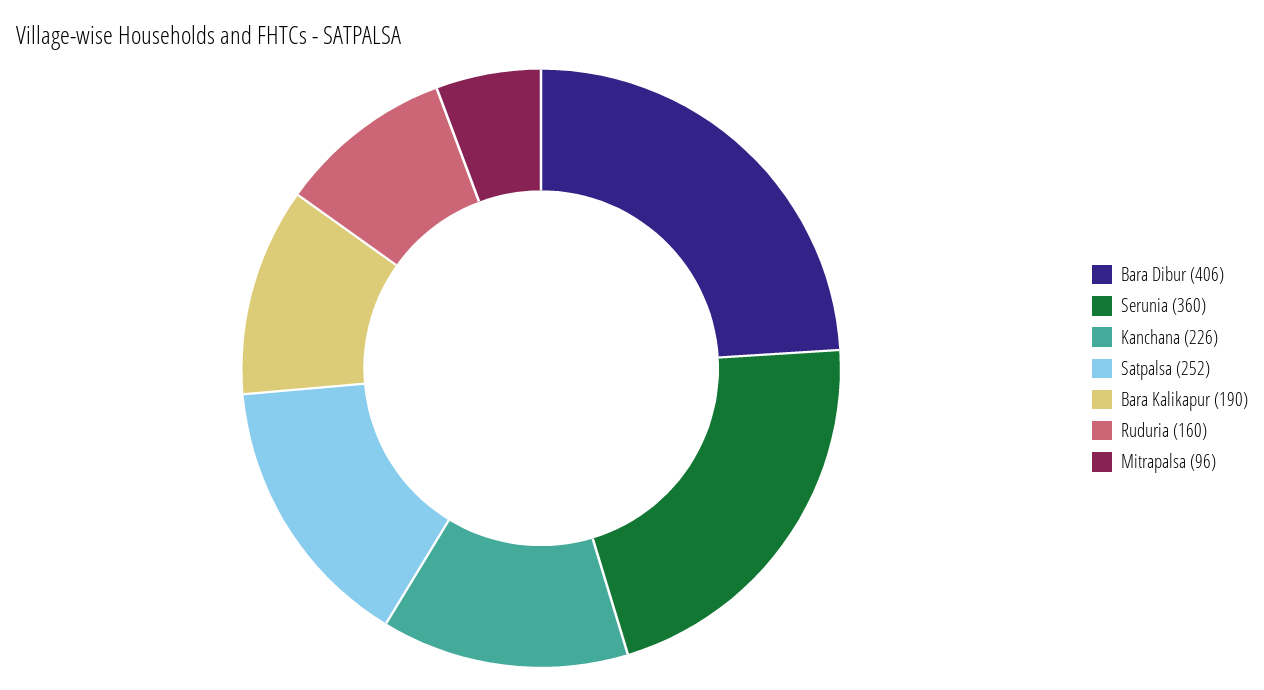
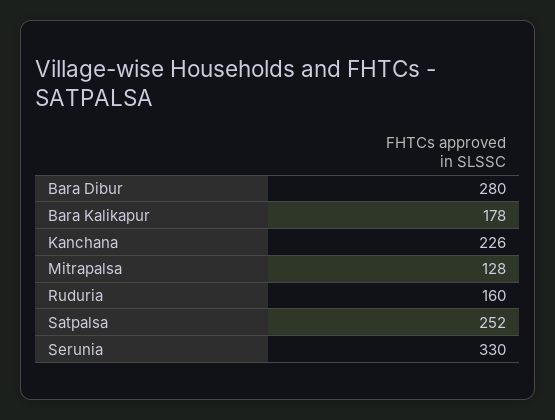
Bara Dibur: 406 -> 280
Serunia: 360 -> 330
Bara Kalikapur: 190 -> 178
Mitrapalsa: 96 -> 128

